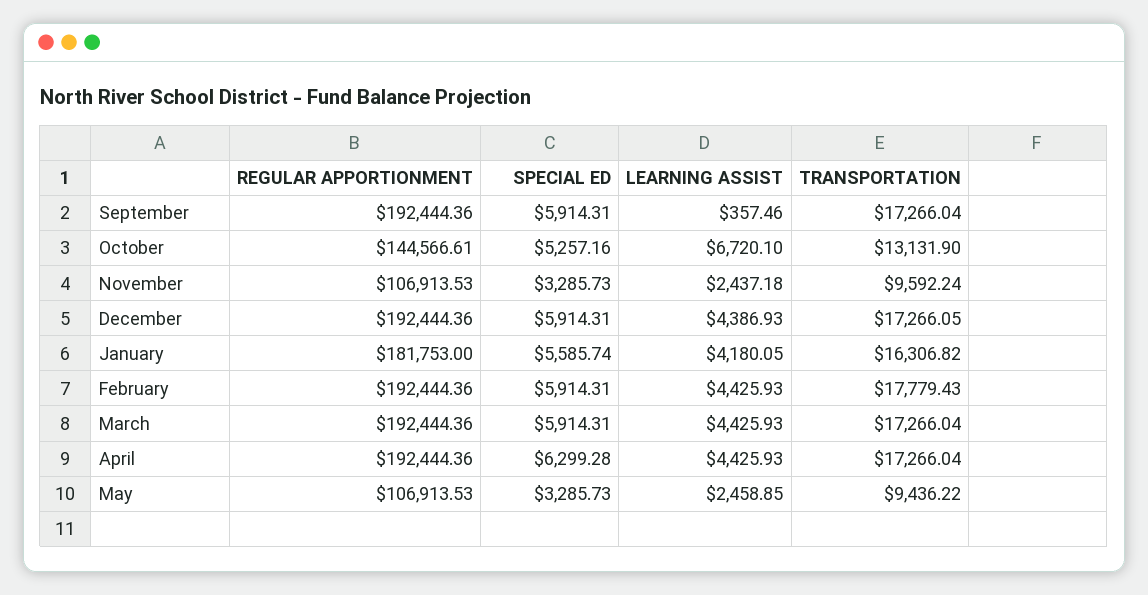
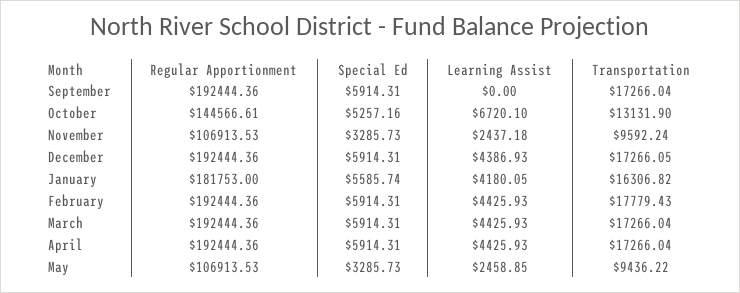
LEARNING ASSIST, September: 357.46 -> 0
SPECIAL ED, April: 6299.28 -> 5914.31

